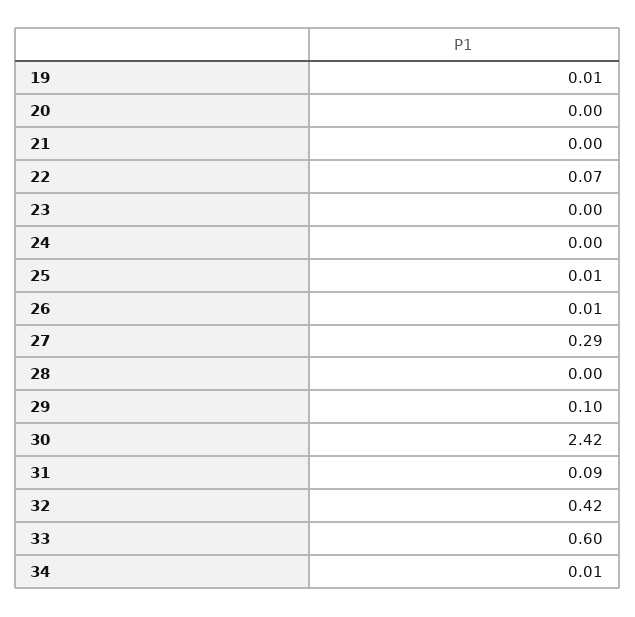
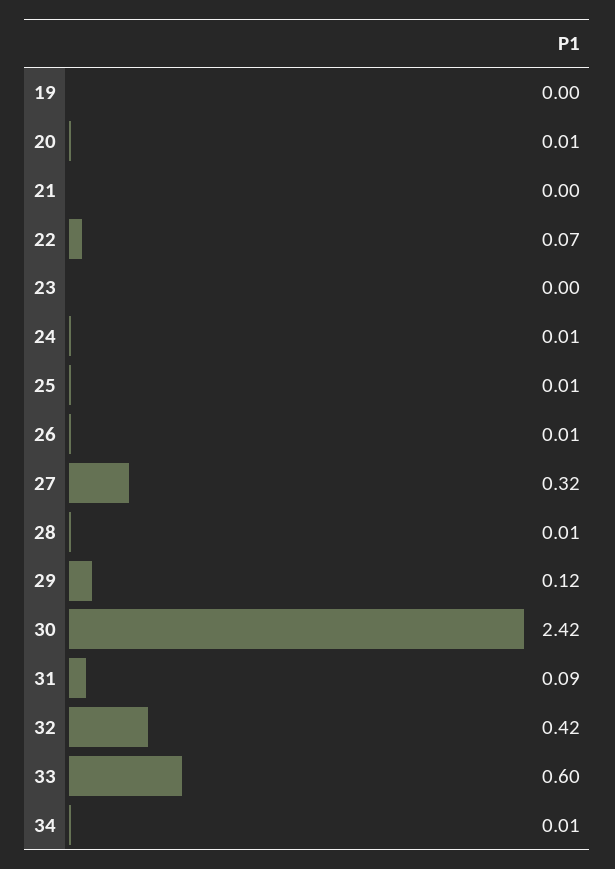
19: 0.01 -> 0
20: 0 -> 0.01
24: 0 -> 0.01
27: 0.29 -> 0.32
28: 0 -> 0.01
29: 0.1 -> 0.12

